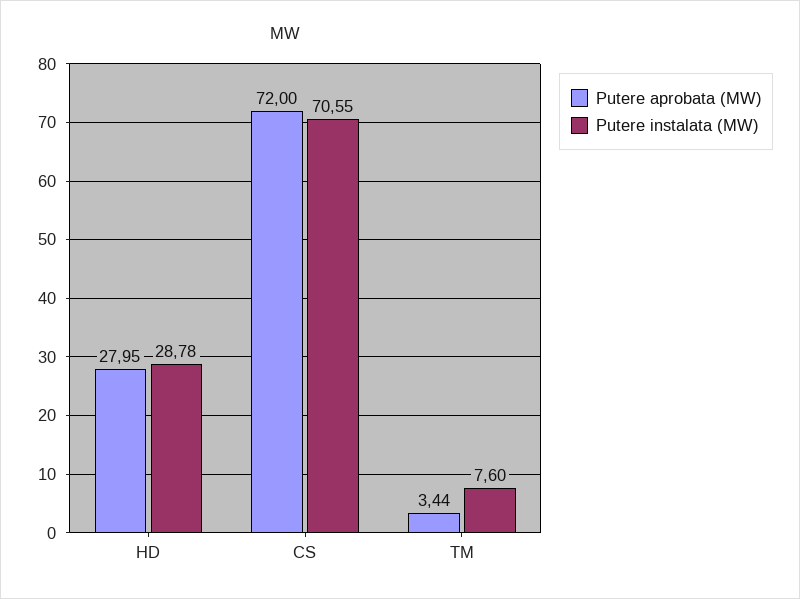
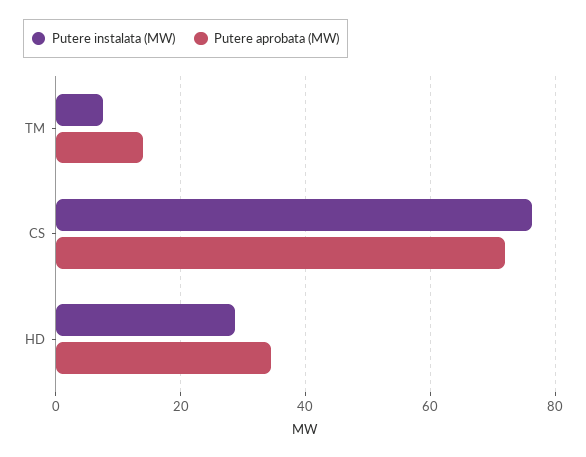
Putere aprobata (MW), HD: 27.95 -> 34
Putere instalata (MW), CS: 70.55 -> 76
Putere aprobata (MW), TM: 3.44 -> 14

